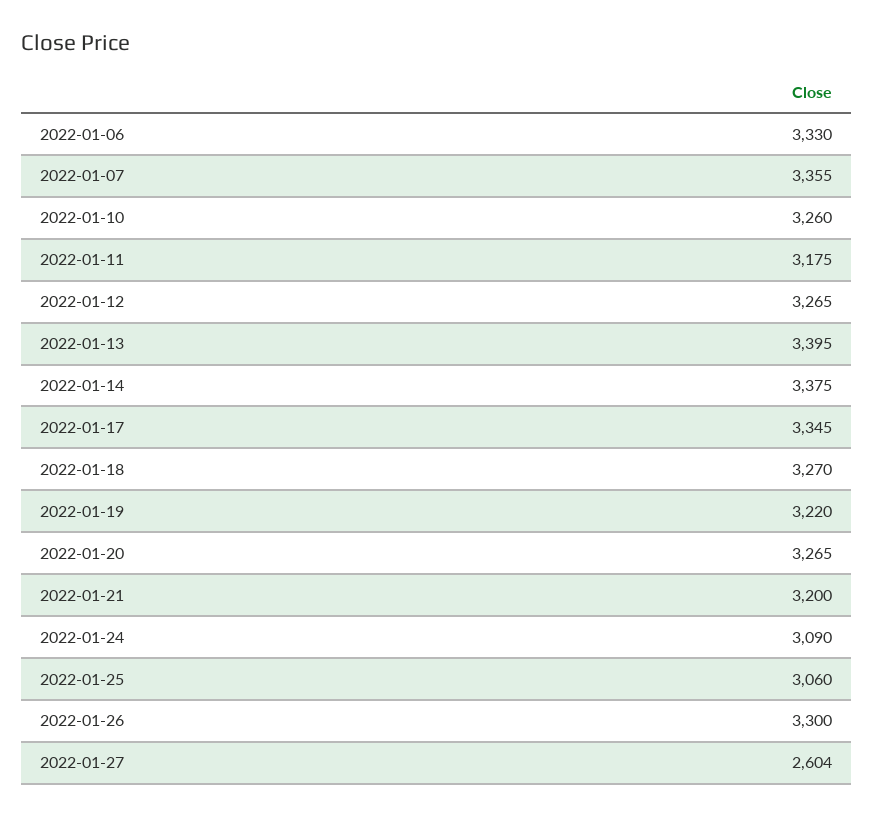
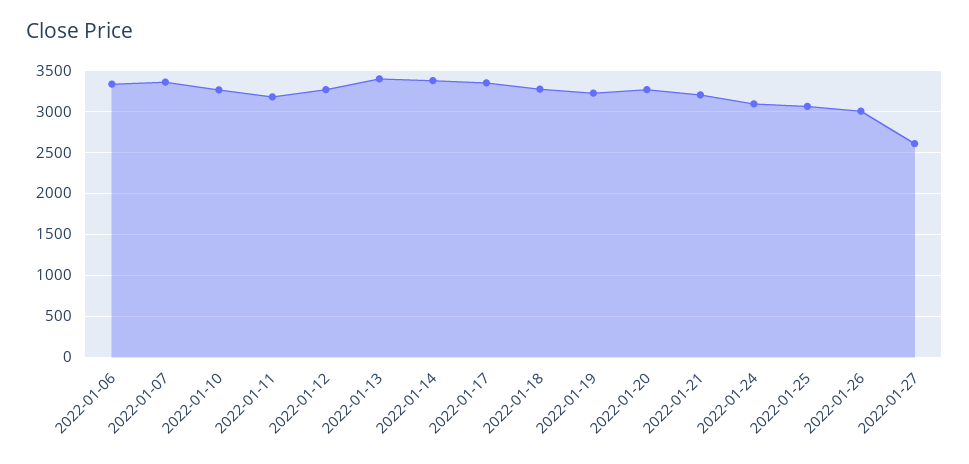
2022-01-26: 3300 -> 3000

